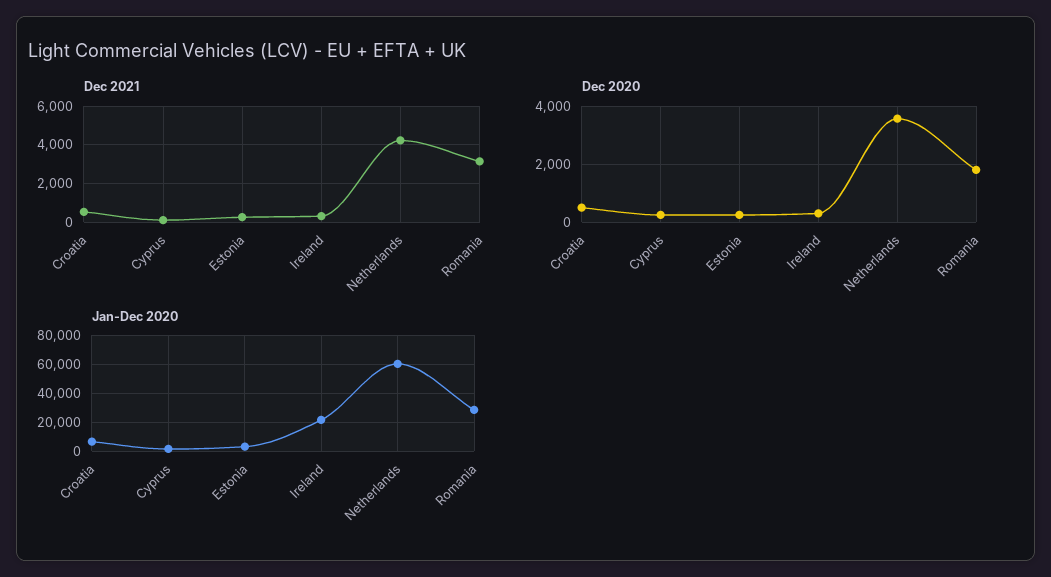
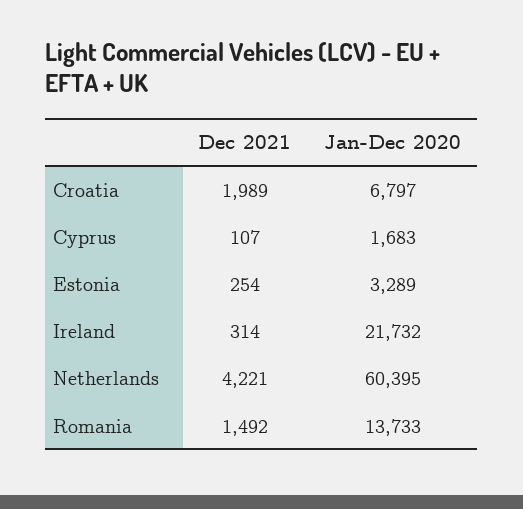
Dec 2021, Croatia: 500 -> 1989
Dec 2021, Romania: 3000 -> 1492
Dec 2020, Croatia: 500 -> none
Dec 2020, Cyprus: 250 -> none
Dec 2020, Estonia: 250 -> none
Dec 2020, Ireland: 250 -> none
Dec 2020, Netherlands: 3500 -> none
Dec 2020, Romania: 1750 -> none
Jan-Dec 2020, Romania: 30000 -> 13733

